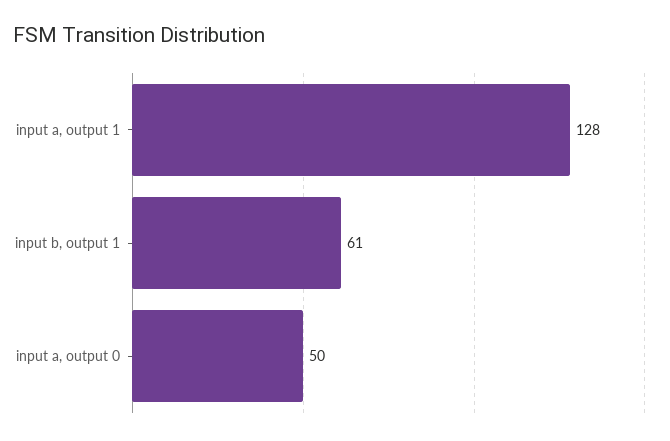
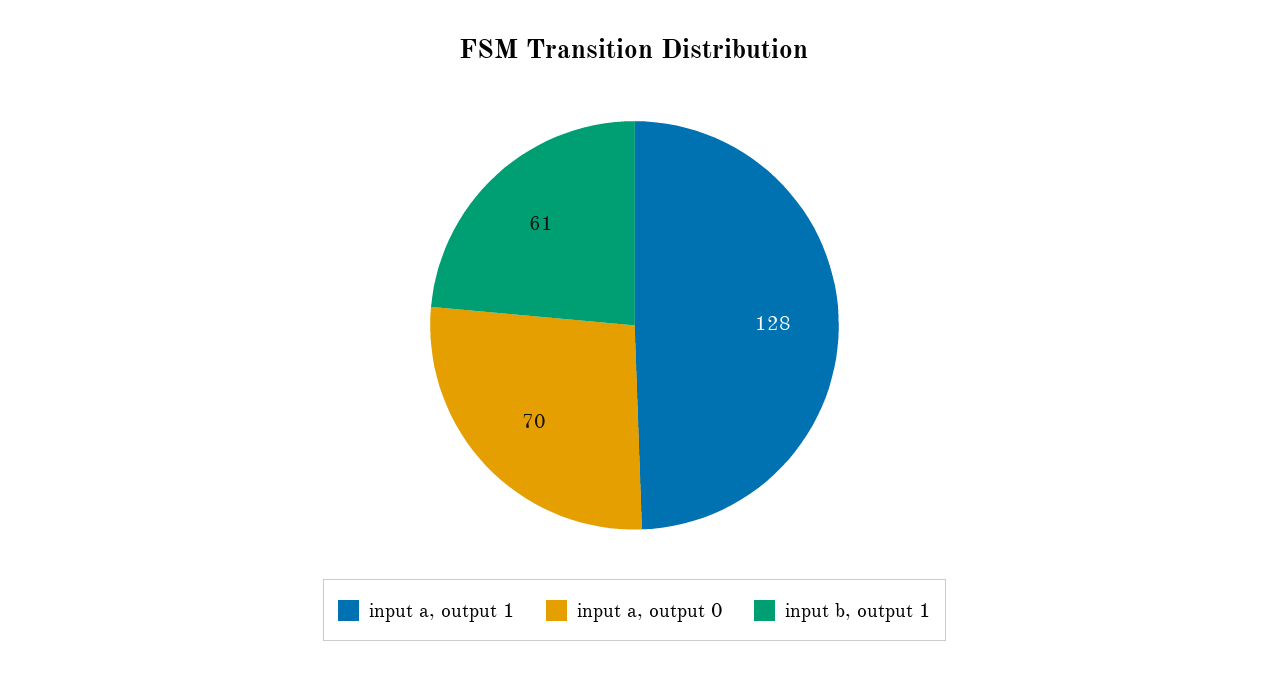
input a, output 0: 50 -> 70

